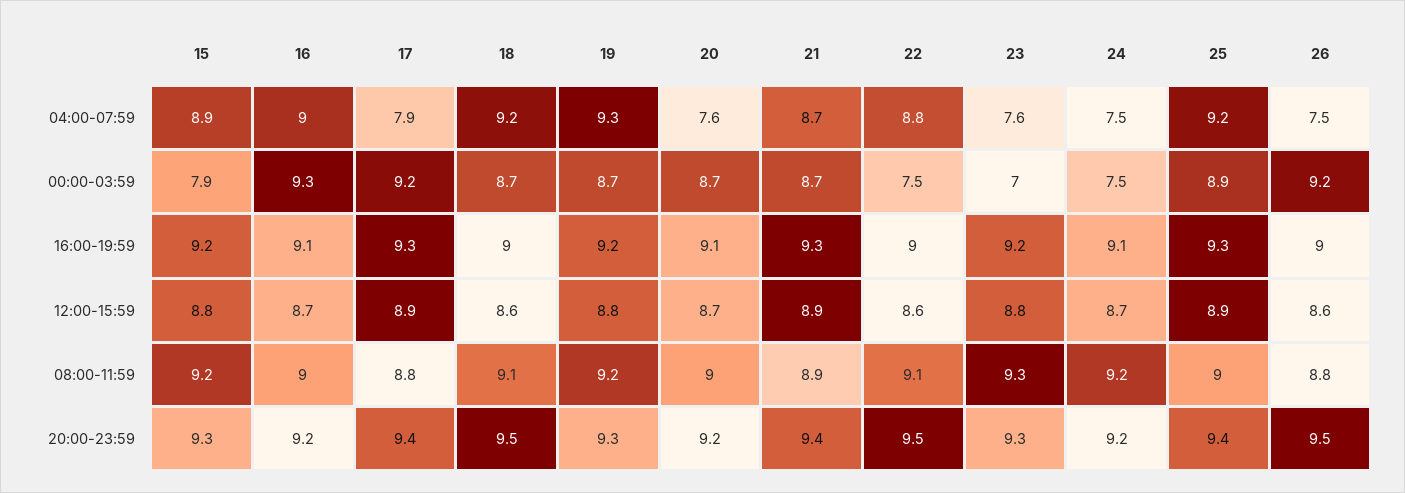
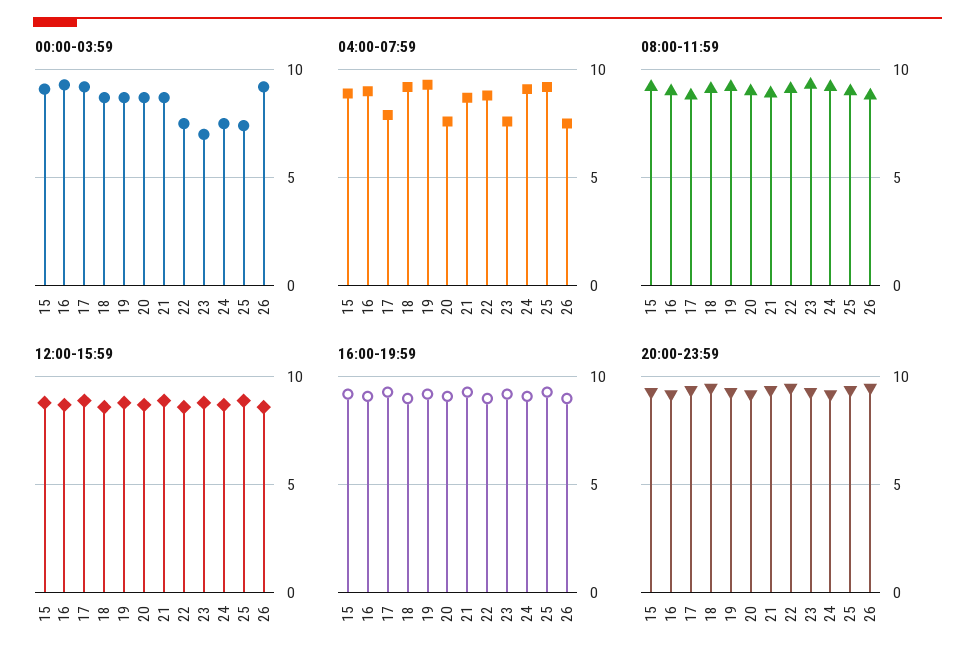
04:00-07:59, 24: 7.5 -> 9
00:00-03:59, 15: 7.9 -> 9
00:00-03:59, 25: 8.9 -> 7.5

